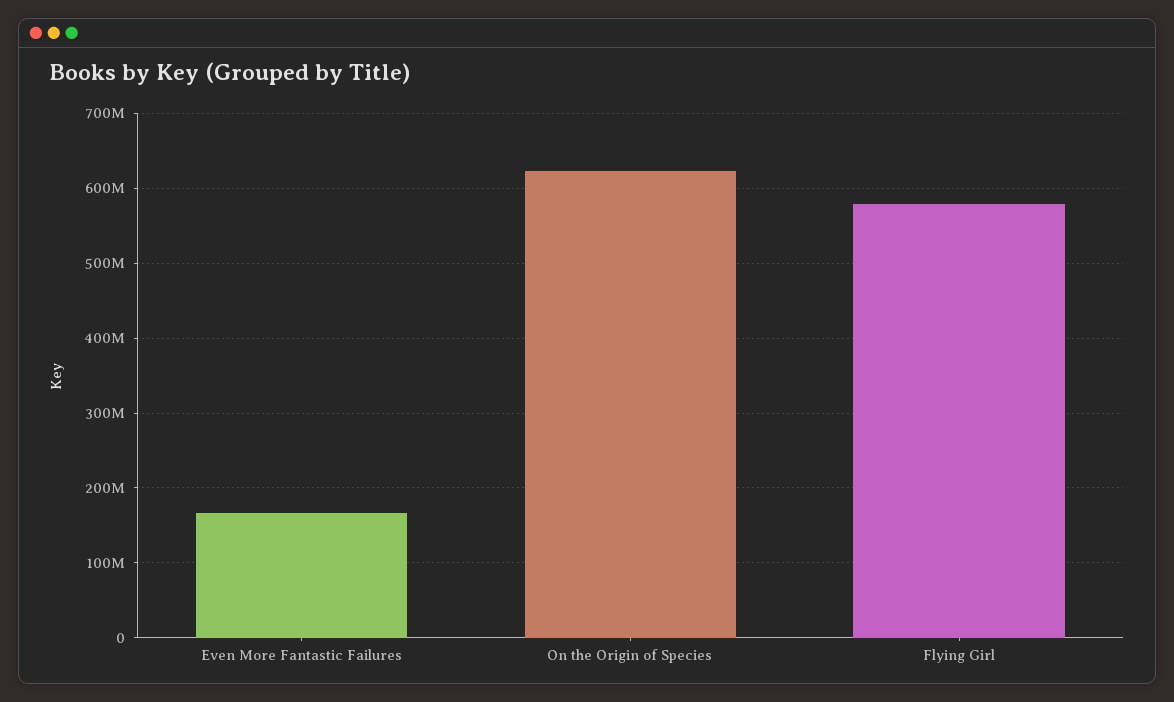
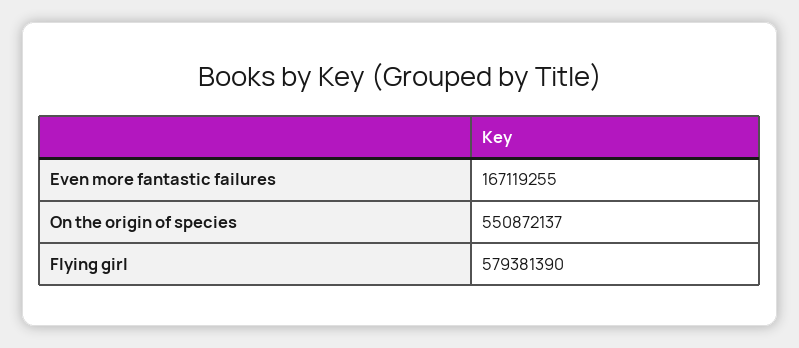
On the Origin of Species: 620000000 -> 550872137

